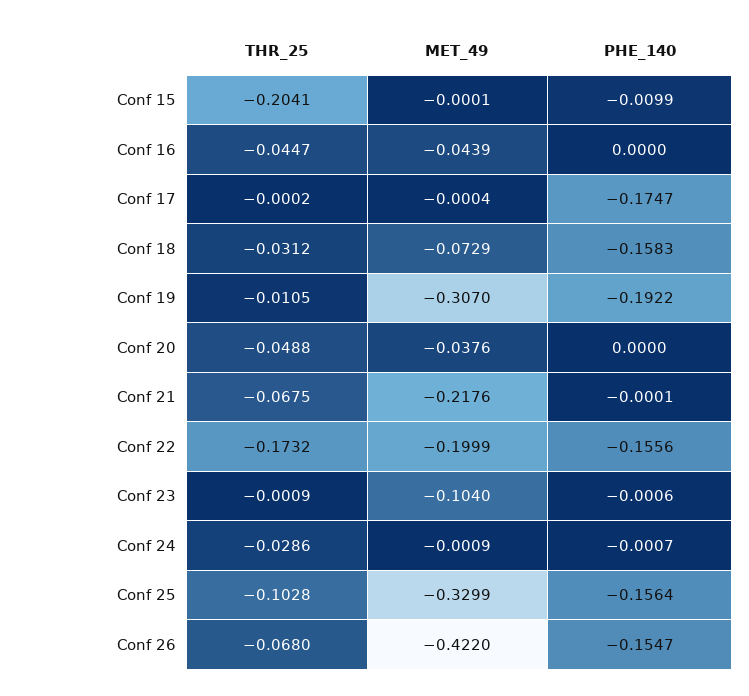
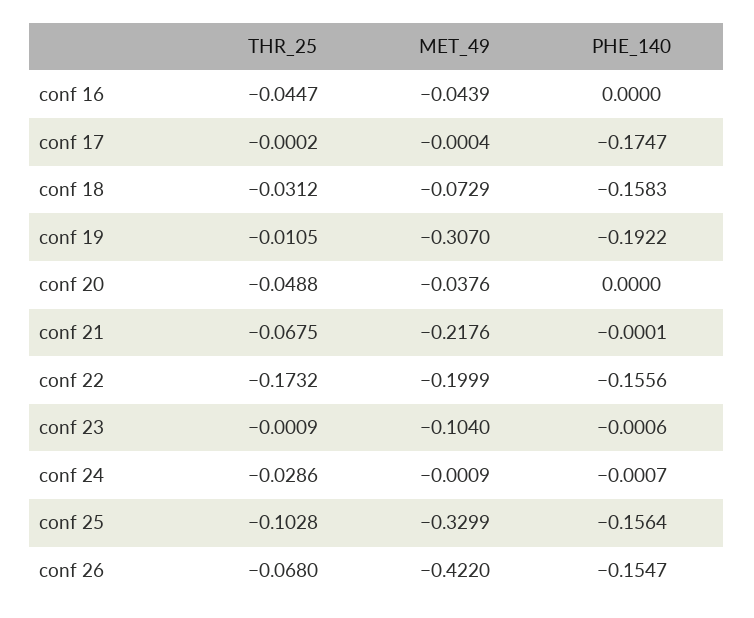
THR_25, Conf 15: -0.2041 -> none
MET_49, Conf 15: -0.0001 -> none
PHE_140, Conf 15: -0.0099 -> none

